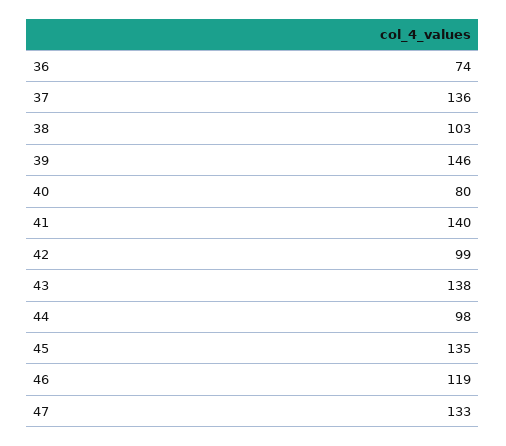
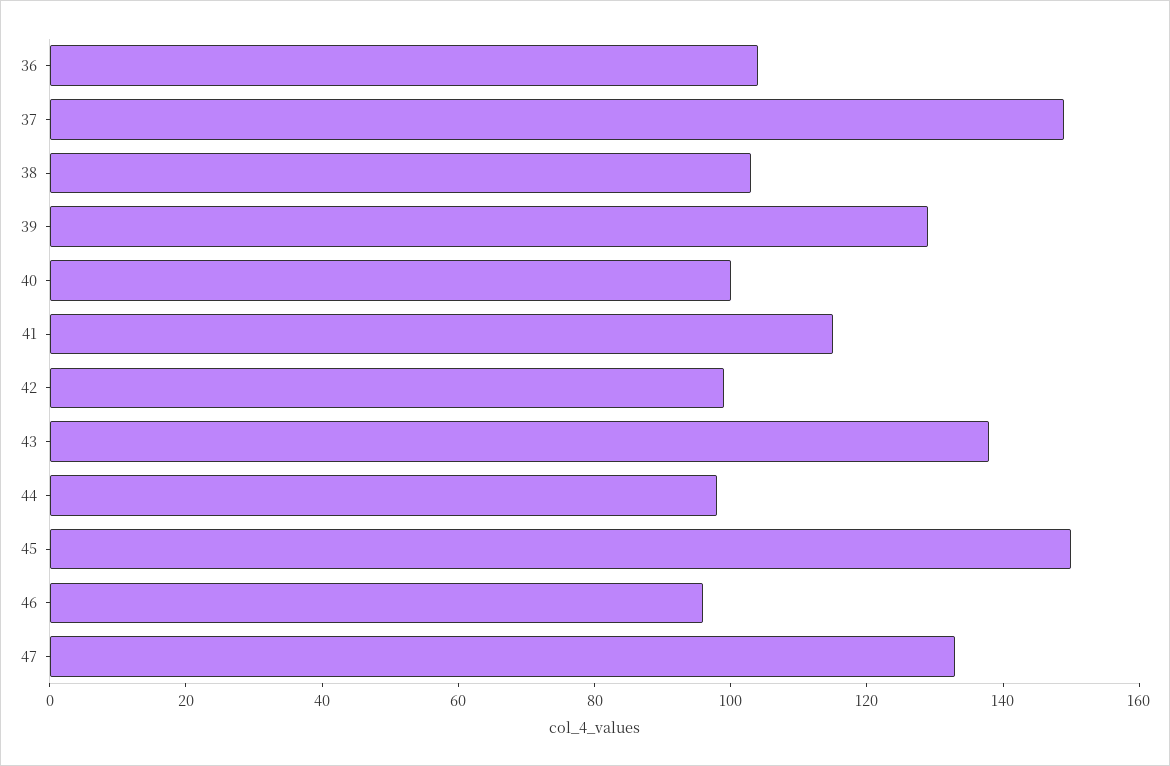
36: 74 -> 105
37: 136 -> 150
39: 146 -> 130
40: 80 -> 100
41: 140 -> 115
45: 135 -> 150
46: 119 -> 95

